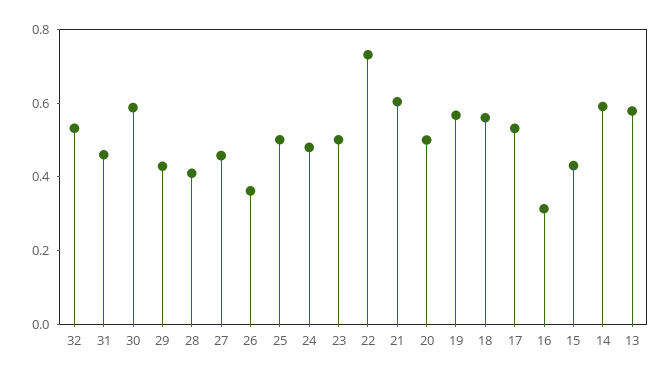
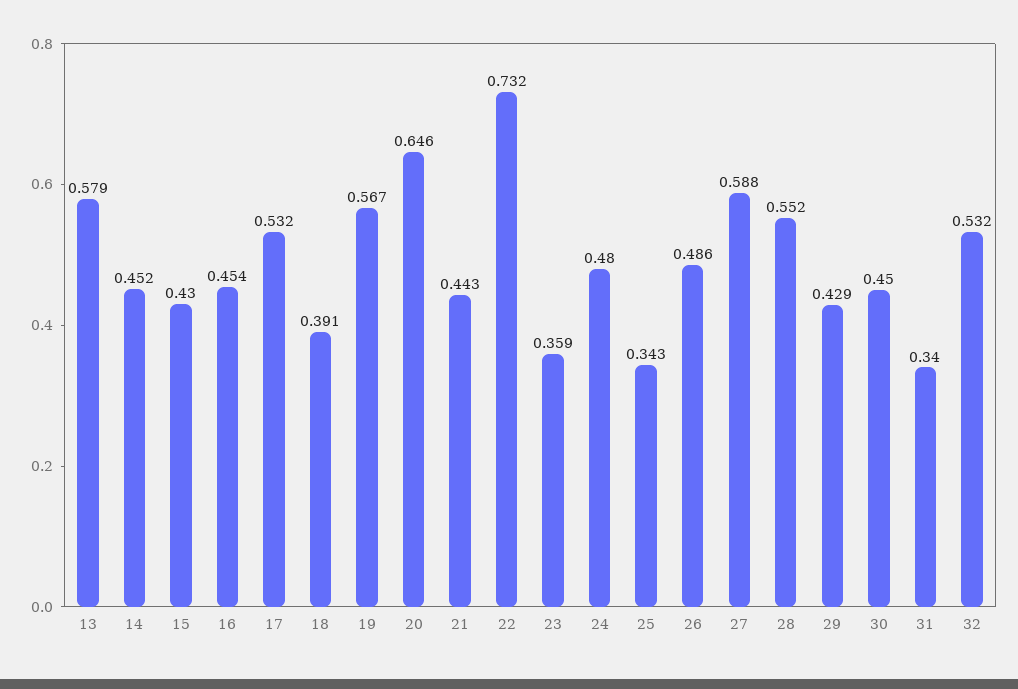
31: 0.45 -> 0.34
30: 0.6 -> 0.45
28: 0.4 -> 0.552
27: 0.45 -> 0.588
26: 0.35 -> 0.486
25: 0.5 -> 0.343
23: 0.5 -> 0.359
21: 0.6 -> 0.443
20: 0.5 -> 0.646
18: 0.55 -> 0.391
16: 0.3 -> 0.454
14: 0.6 -> 0.452

